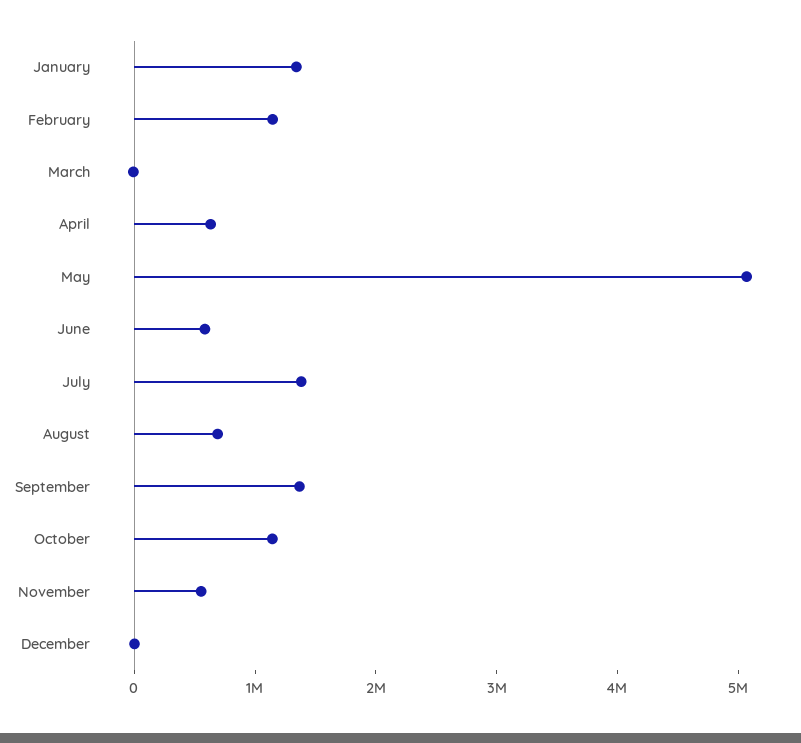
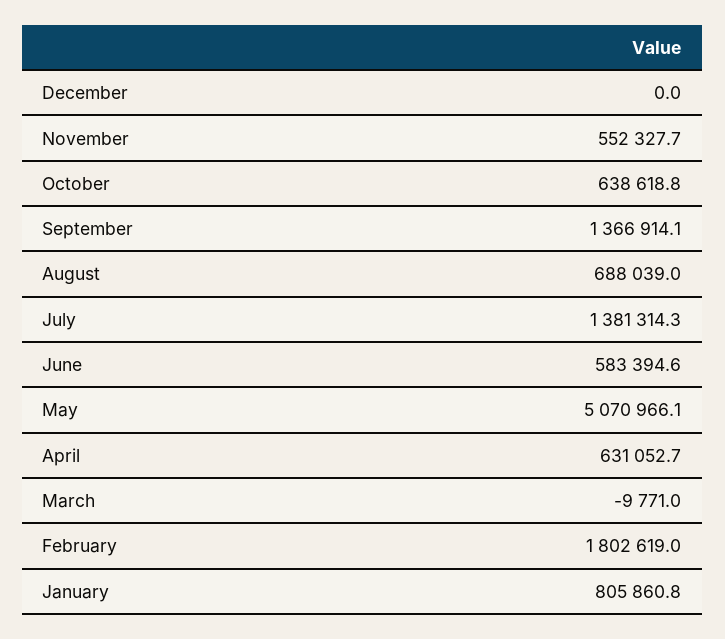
January: 1400000 -> 805860.8
February: 1200000 -> 1802619
October: 1200000 -> 638618.8

